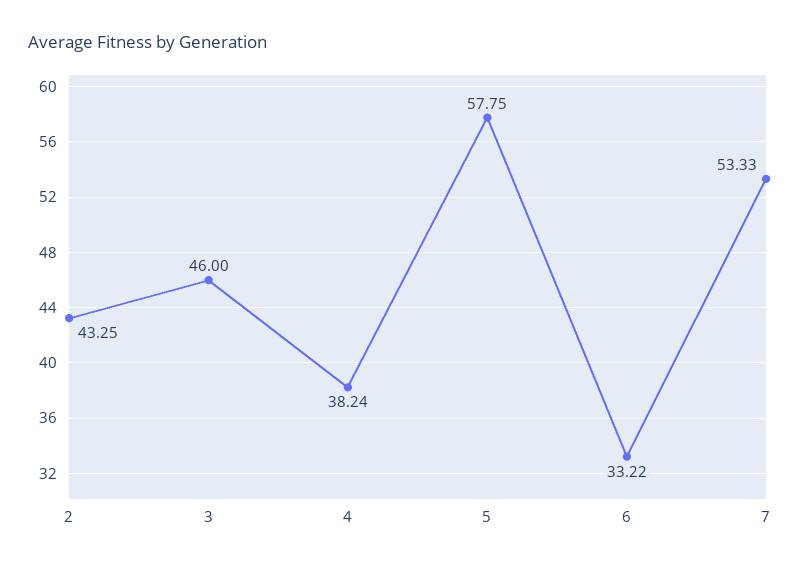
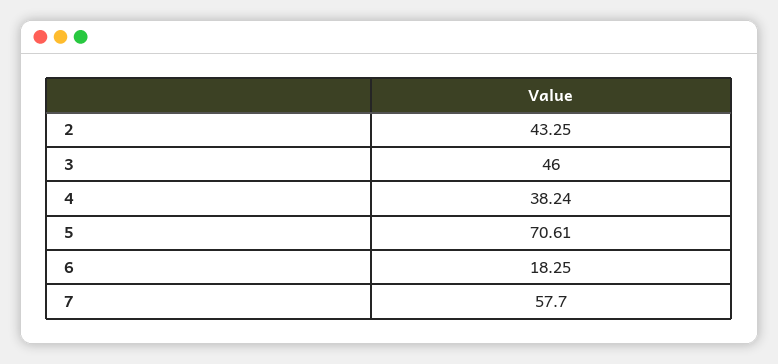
5: 57.75 -> 70.61
6: 33.22 -> 18.25
7: 53.33 -> 57.7

